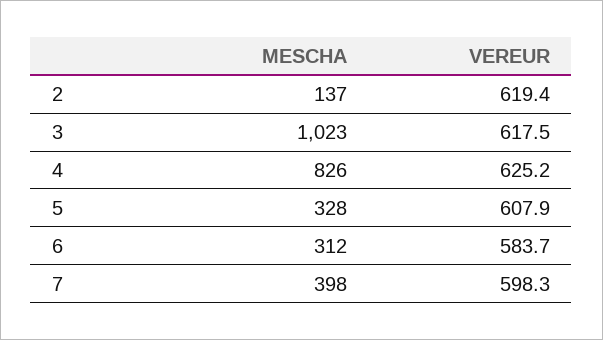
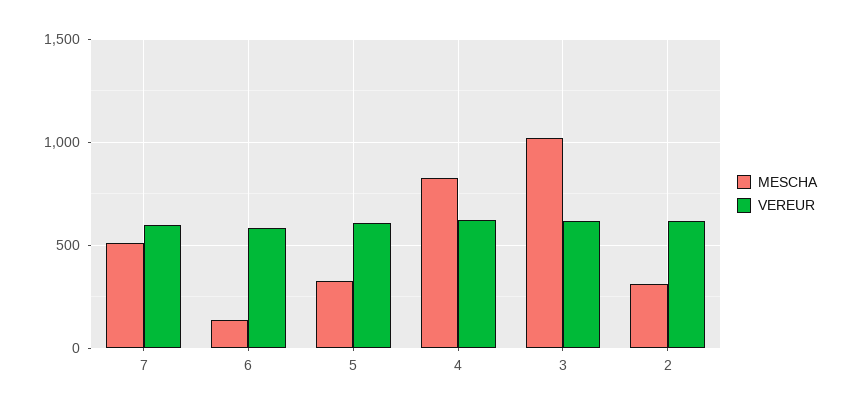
MESCHA, 2: 137 -> 300
MESCHA, 6: 312 -> 150
MESCHA, 7: 398 -> 500

